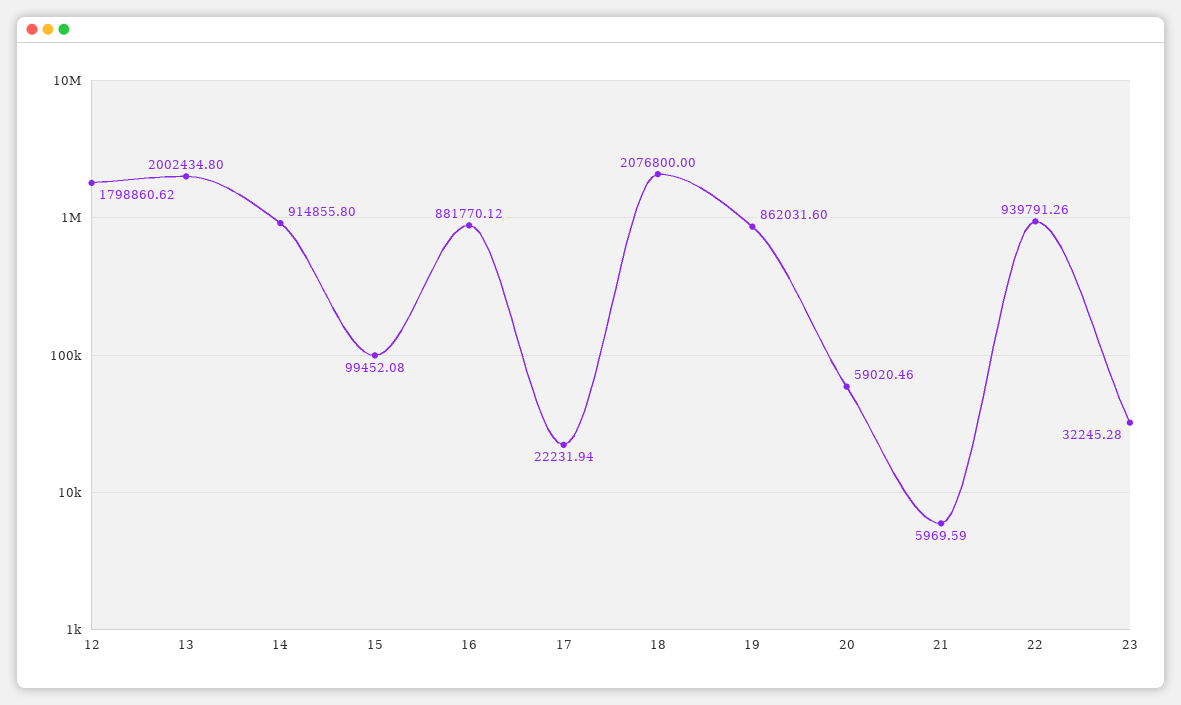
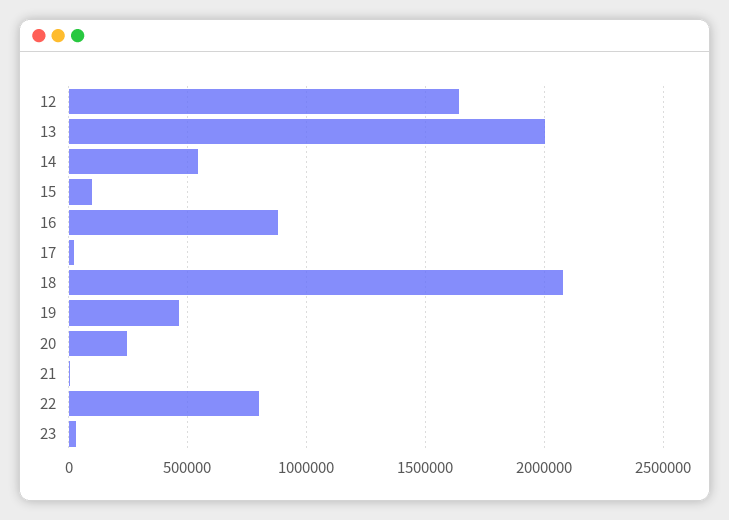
12: 1798860.62 -> 1650000
14: 914855.8 -> 550000
19: 862031.6 -> 450000
20: 59020.46 -> 250000
22: 939791.26 -> 800000

